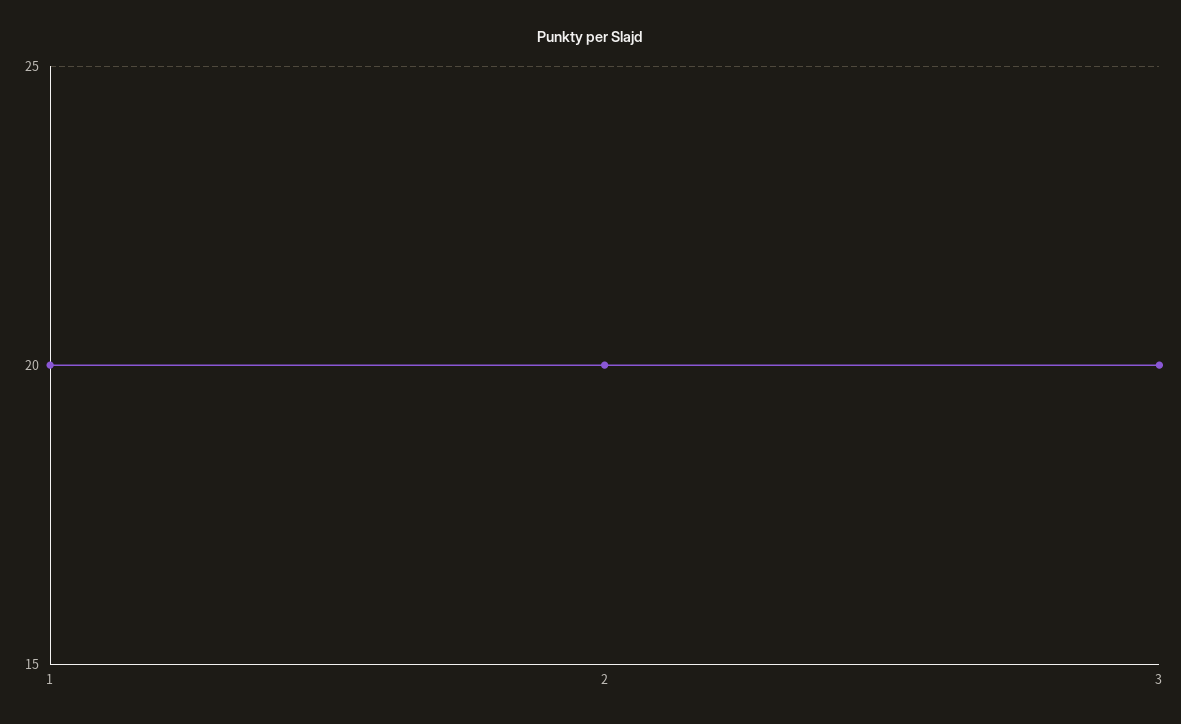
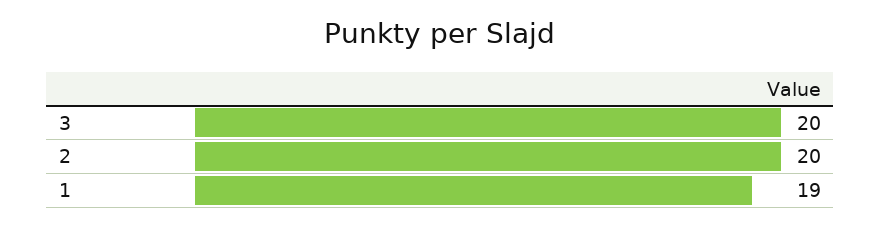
1: 20 -> 19

